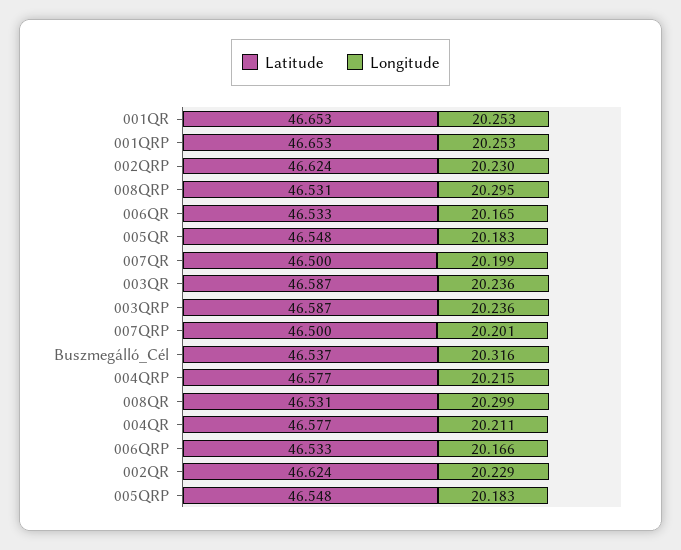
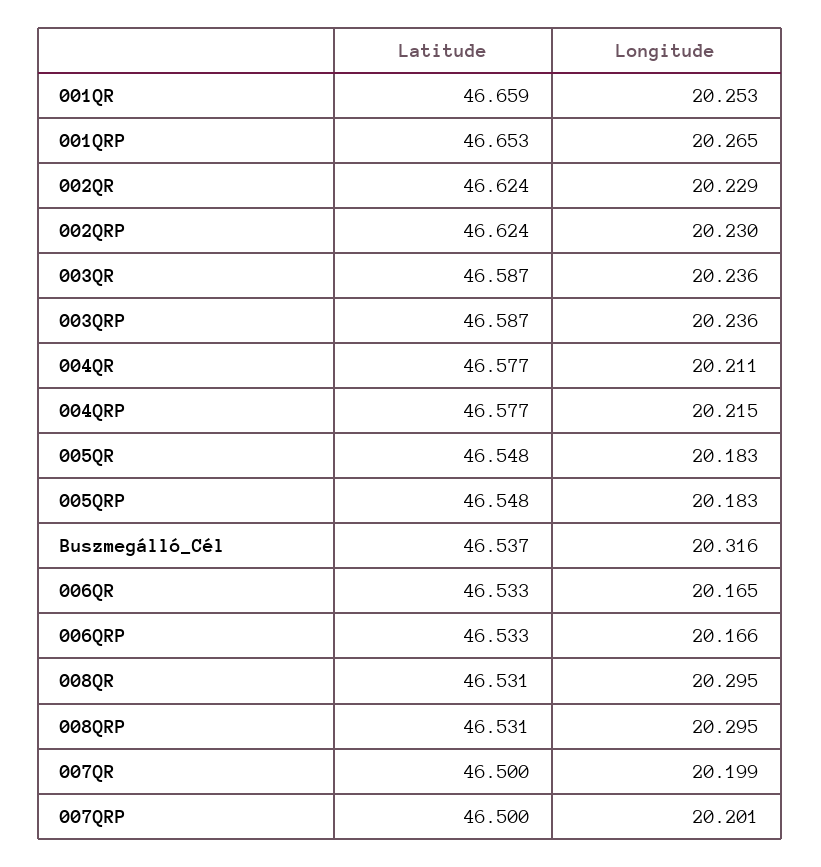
Latitude, 001QR: 46.653 -> 46.659
Longitude, 001QRP: 20.253 -> 20.265
Longitude, 008QR: 20.299 -> 20.295

